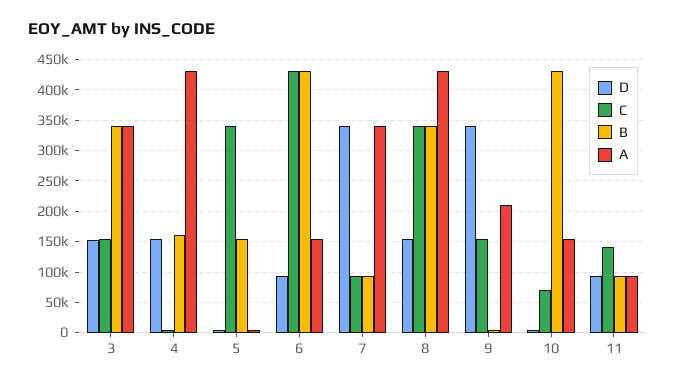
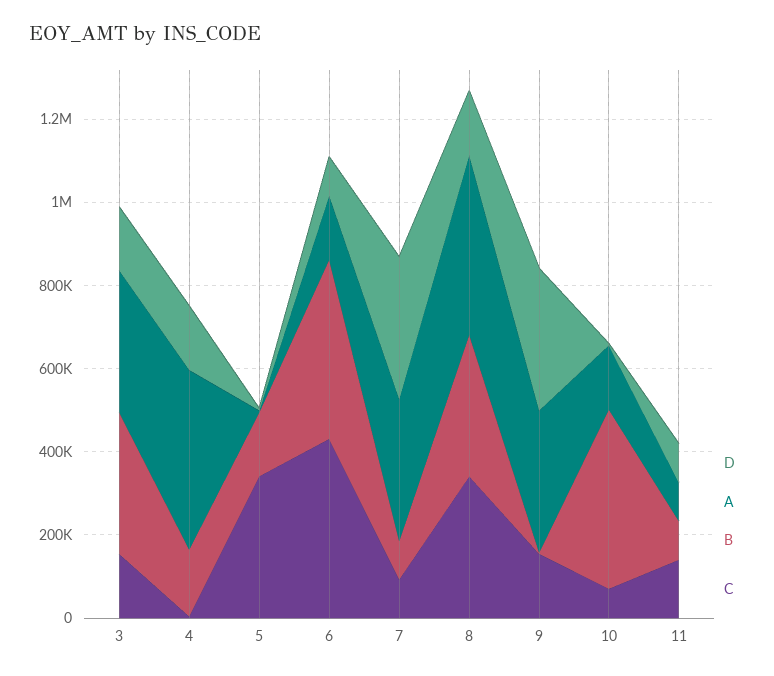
A, 9: 210000 -> 350000

